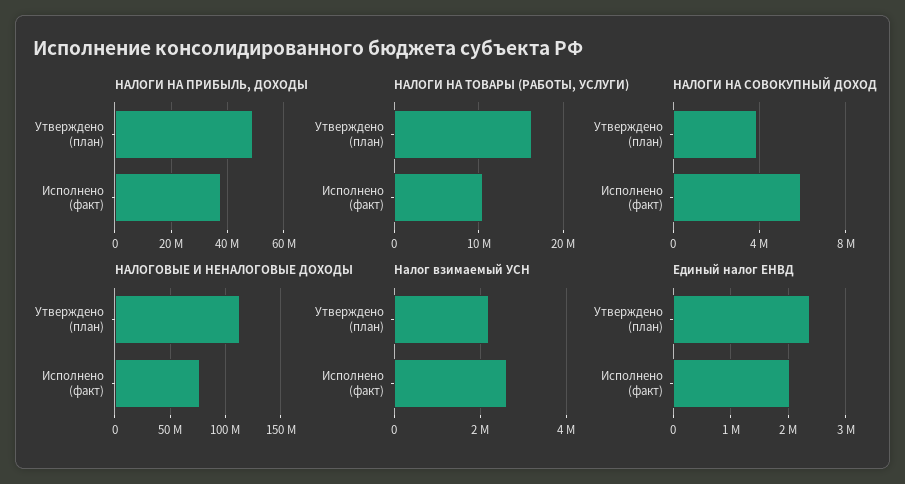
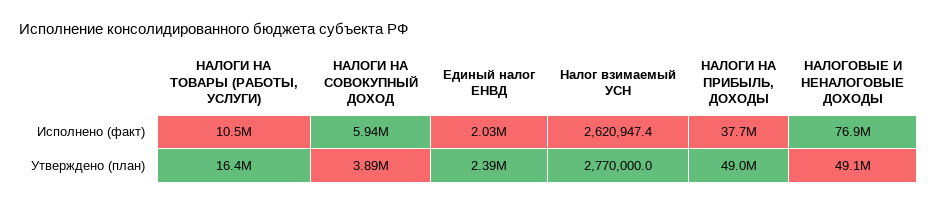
НАЛОГОВЫЕ И НЕНАЛОГОВЫЕ ДОХОДЫ, Утверждено (план): 110000000 -> 49100000
Налог взимаемый УСН, Утверждено (план): 2200000 -> 2770000

